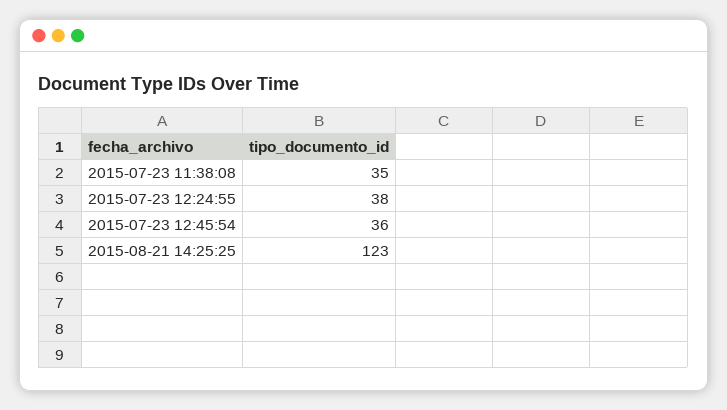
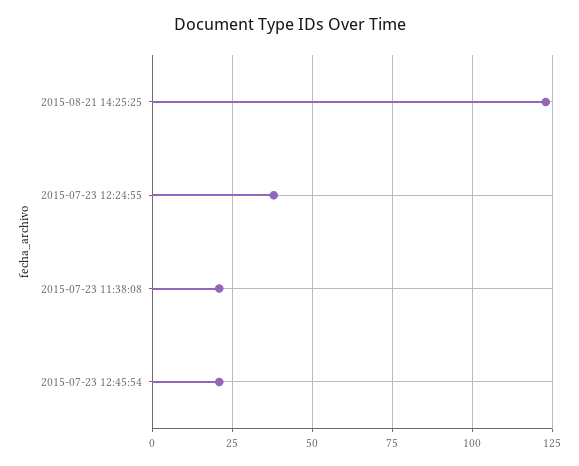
2015-07-23 11:38:08: 35 -> 20
2015-07-23 12:45:54: 36 -> 20

